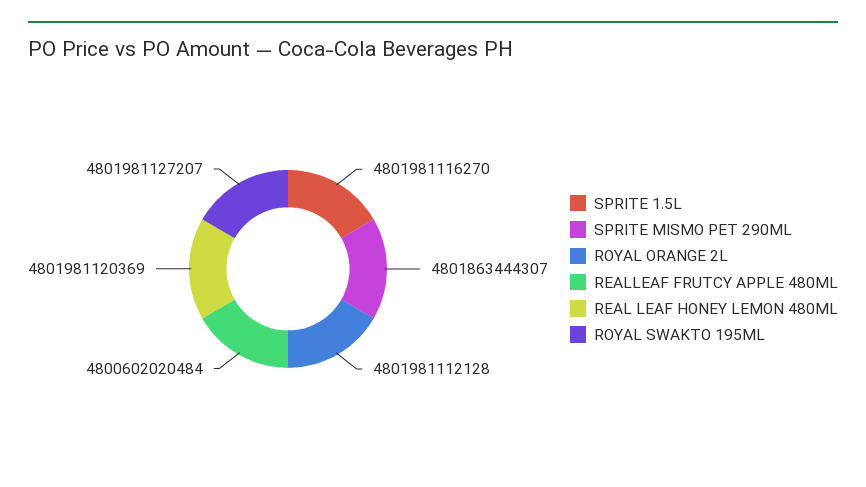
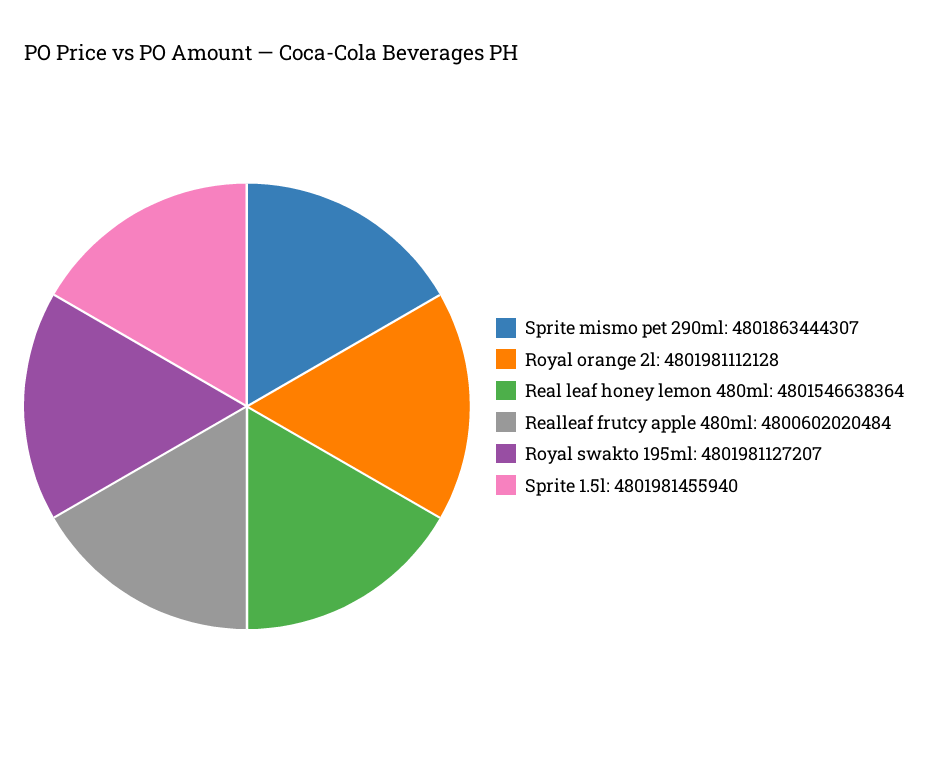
SPRITE 1.5L: 4801981116270 -> 4801981455940
REAL LEAF HONEY LEMON 480ML: 4801981120369 -> 4801546638364

